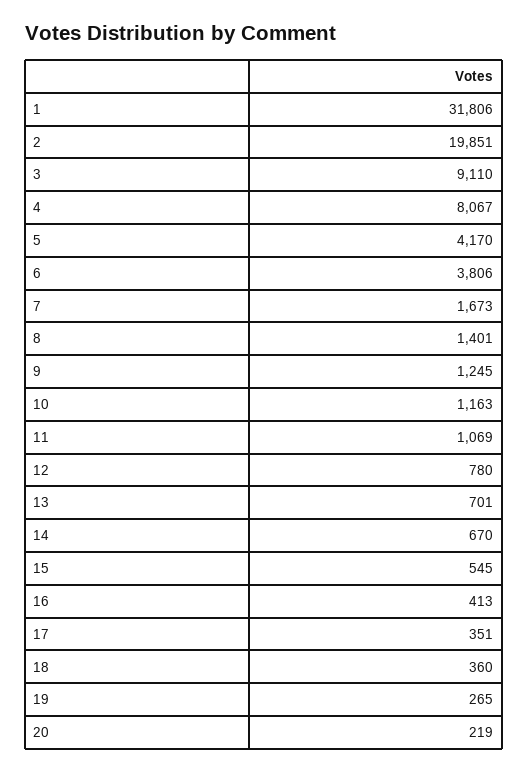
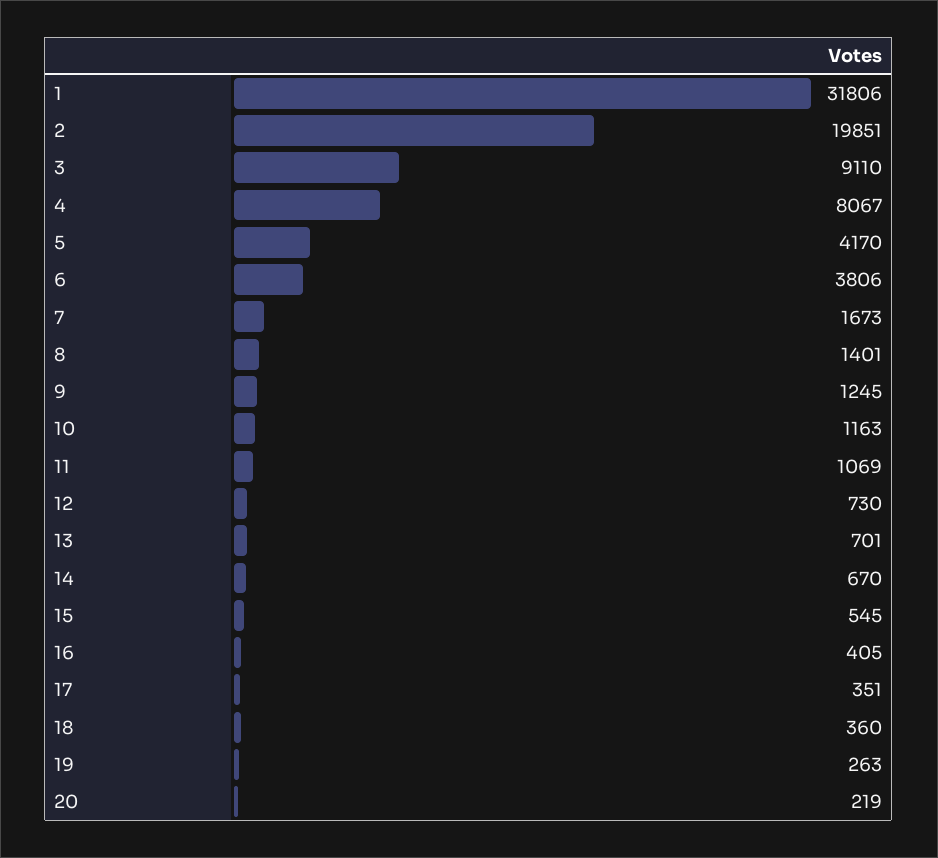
12: 780 -> 730
16: 413 -> 405
19: 265 -> 263

